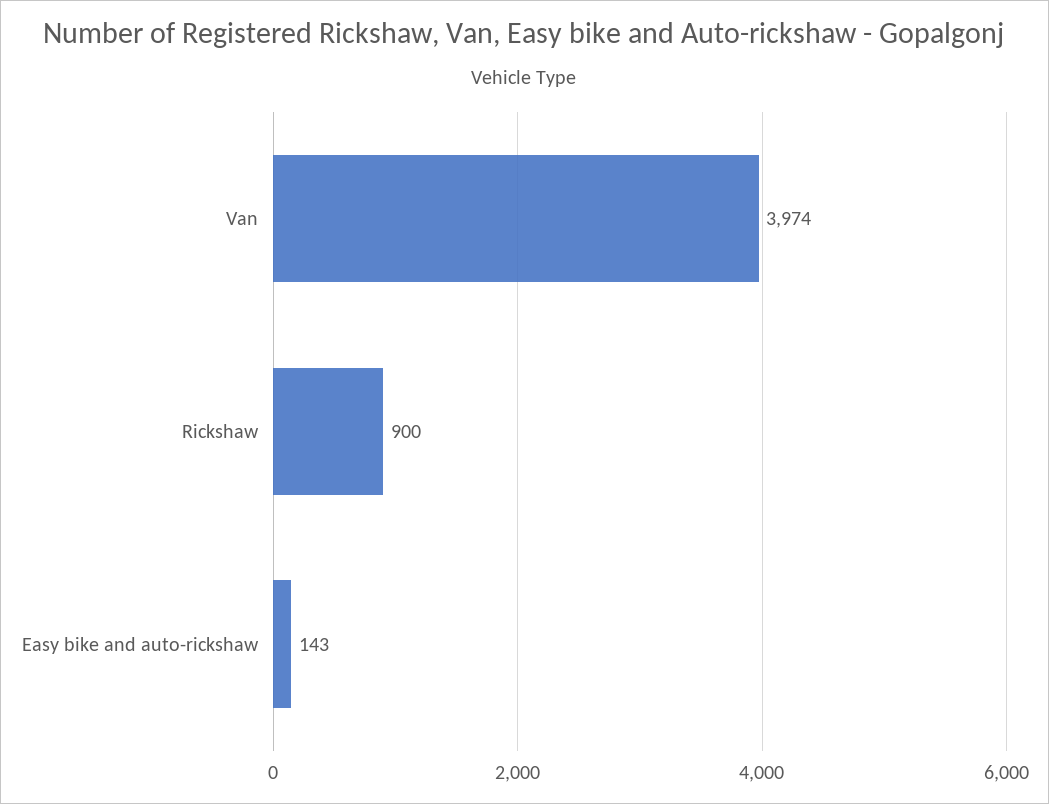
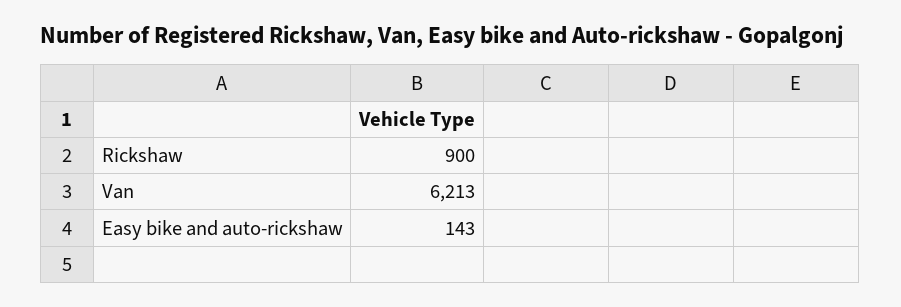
Van: 3974 -> 6213

